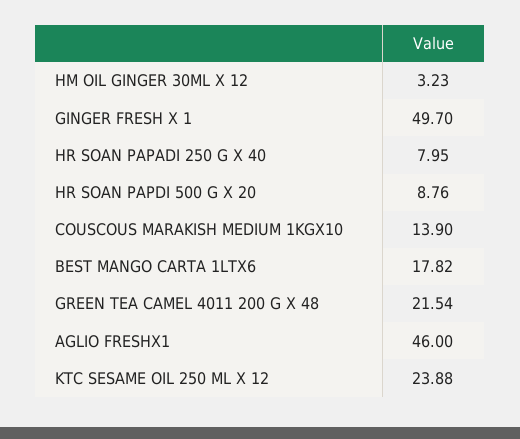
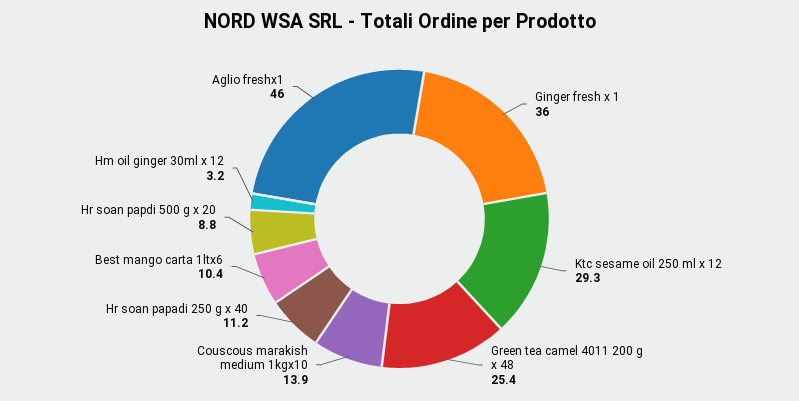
GINGER FRESH X 1: 49.7 -> 36
HR SOAN PAPADI 250 G X 40: 7.95 -> 11.2
BEST MANGO CARTA 1LTX6: 17.82 -> 10.4
GREEN TEA CAMEL 4011 200 G X 48: 21.54 -> 25.4
KTC SESAME OIL 250 ML X 12: 23.88 -> 29.3

